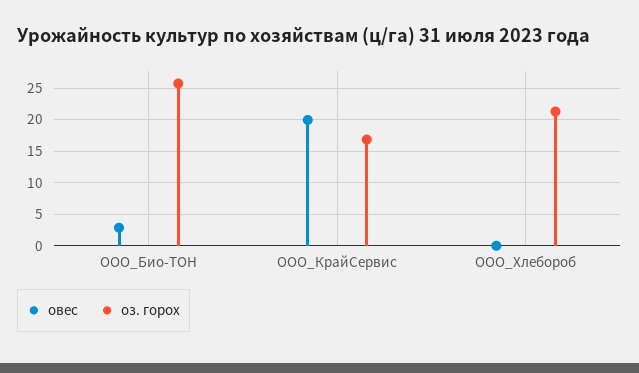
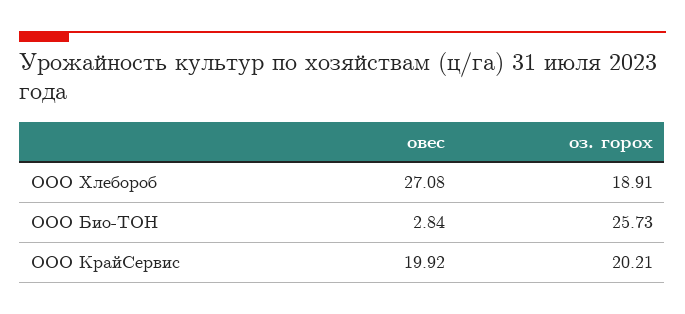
оз. горох, ООО_КрайСервис: 17 -> 20.21
овес, ООО_Хлебороб: 0 -> 27.08
оз. горох, ООО_Хлебороб: 21 -> 18.91

